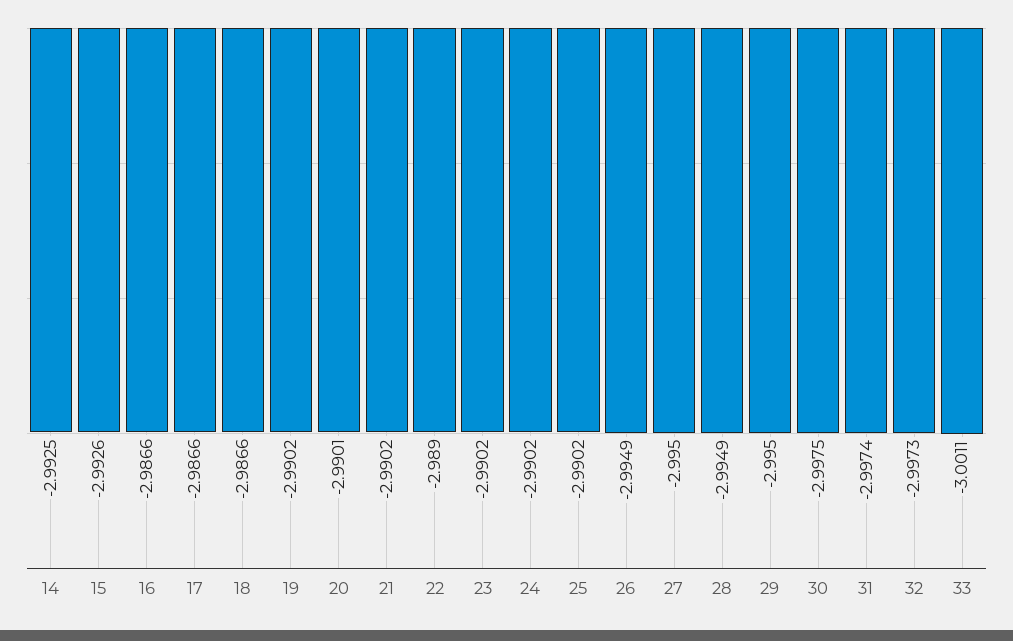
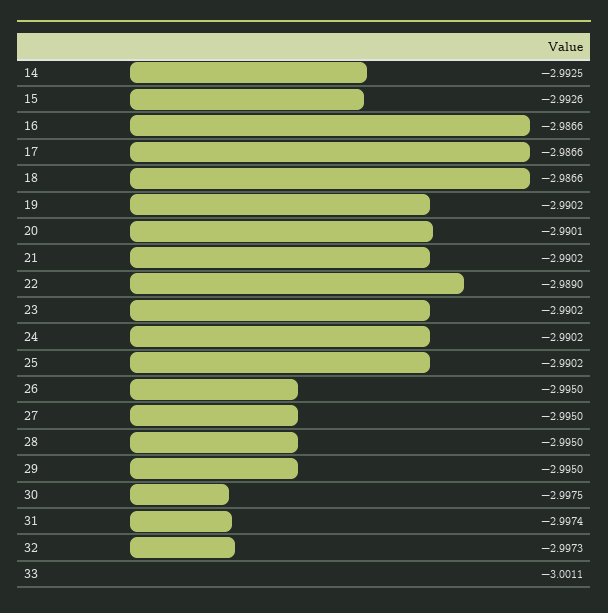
26: -2.9949 -> -2.995
28: -2.9949 -> -2.995

